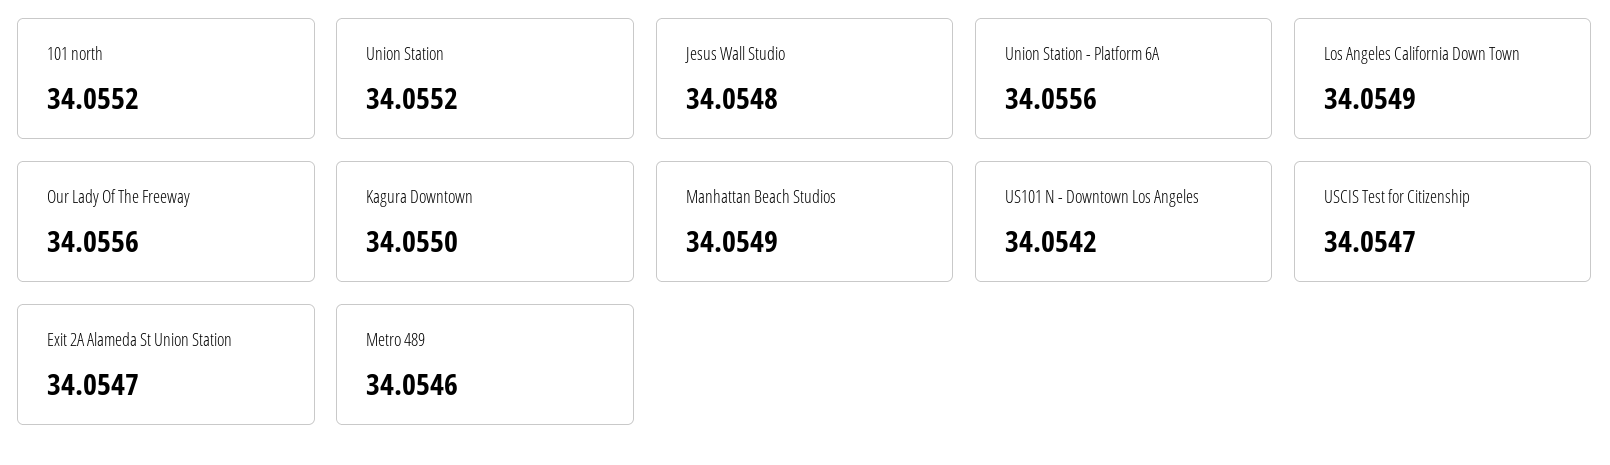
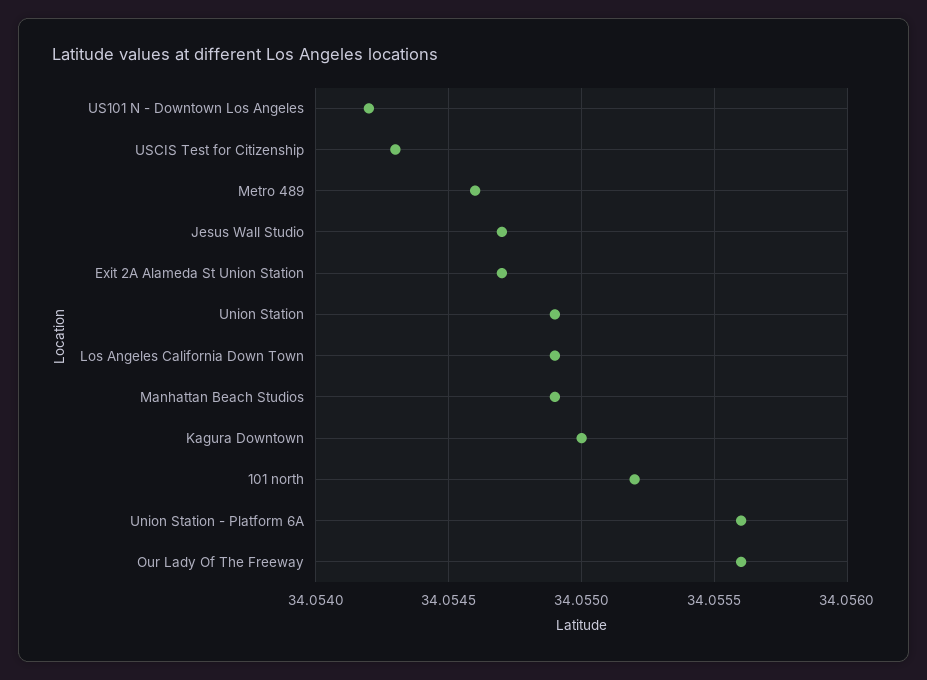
Union Station: 34.0552 -> 34.0549
Jesus Wall Studio: 34.0548 -> 34.0547
USCIS Test for Citizenship: 34.0547 -> 34.0543

